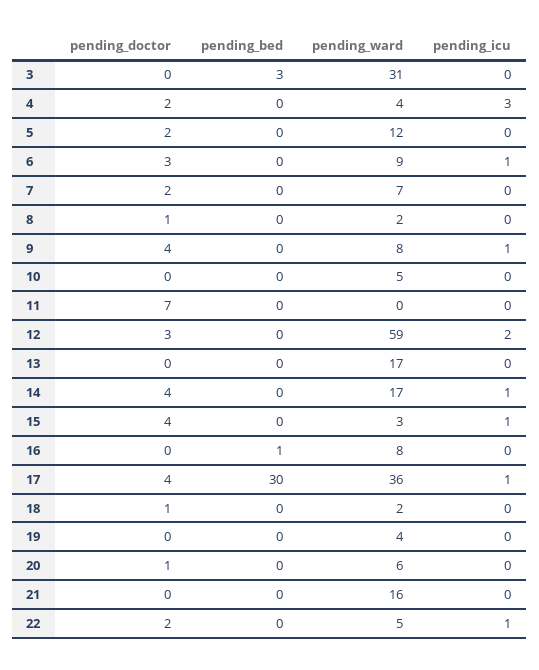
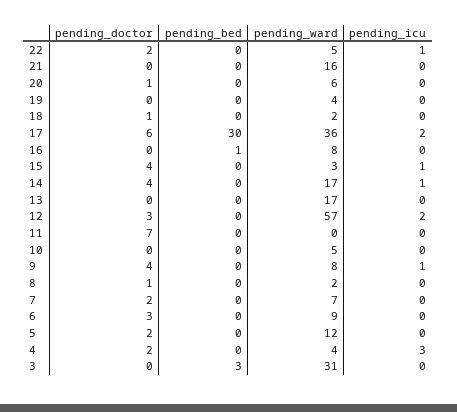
pending_icu, 6: 1 -> 0
pending_ward, 12: 59 -> 57
pending_doctor, 17: 4 -> 6
pending_icu, 17: 1 -> 2

